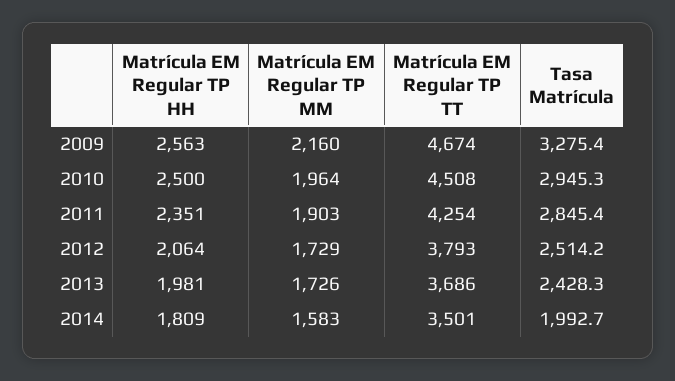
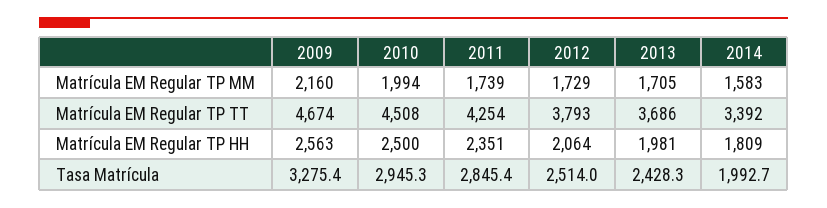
Matrícula EM Regular TP MM, 2010: 1964 -> 1994
Matrícula EM Regular TP MM, 2011: 1903 -> 1739
Tasa Matrícula, 2012: 2514.2 -> 2514
Matrícula EM Regular TP MM, 2013: 1726 -> 1705
Matrícula EM Regular TP TT, 2014: 3501 -> 3392

